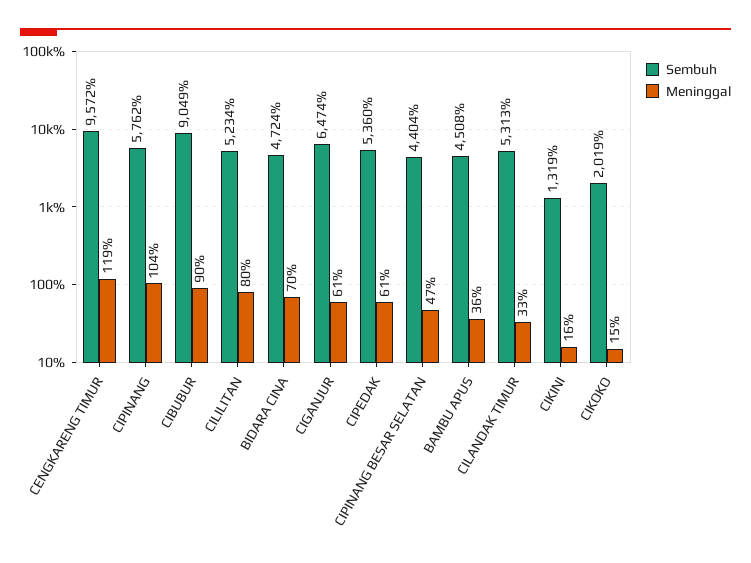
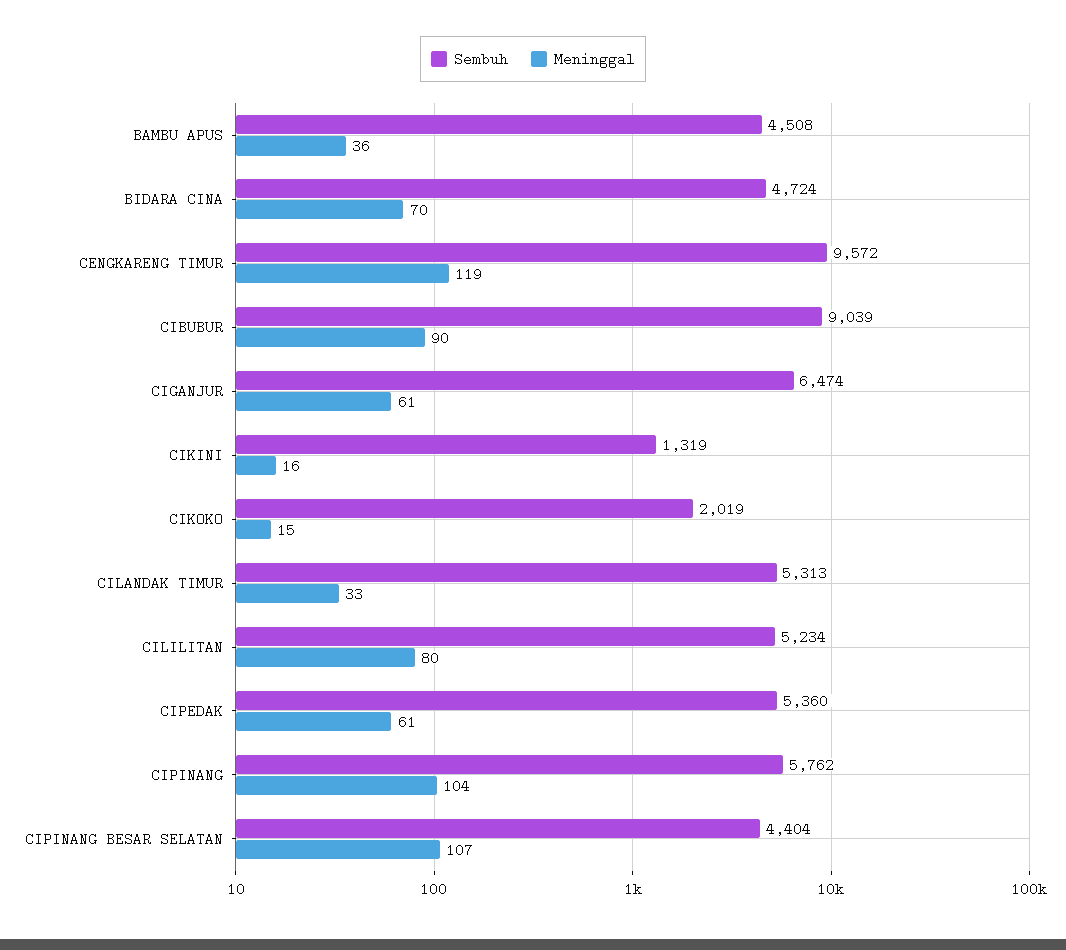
Sembuh, CIBUBUR: 9049 -> 9039
Meninggal, CIPINANG BESAR SELATAN: 47 -> 107

